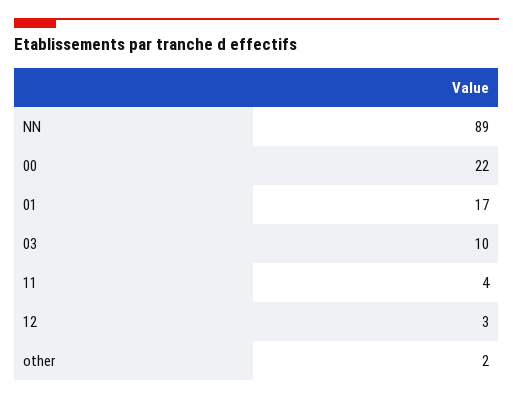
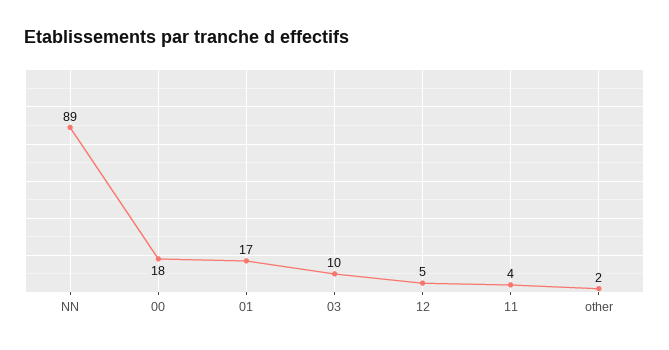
00: 22 -> 18
12: 3 -> 5

